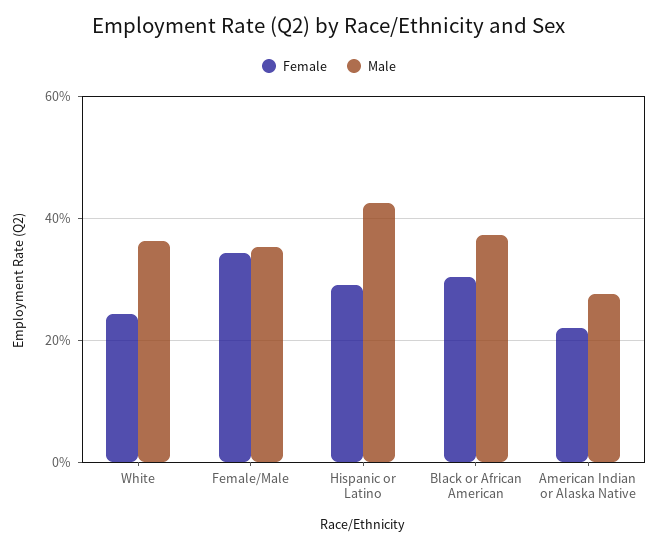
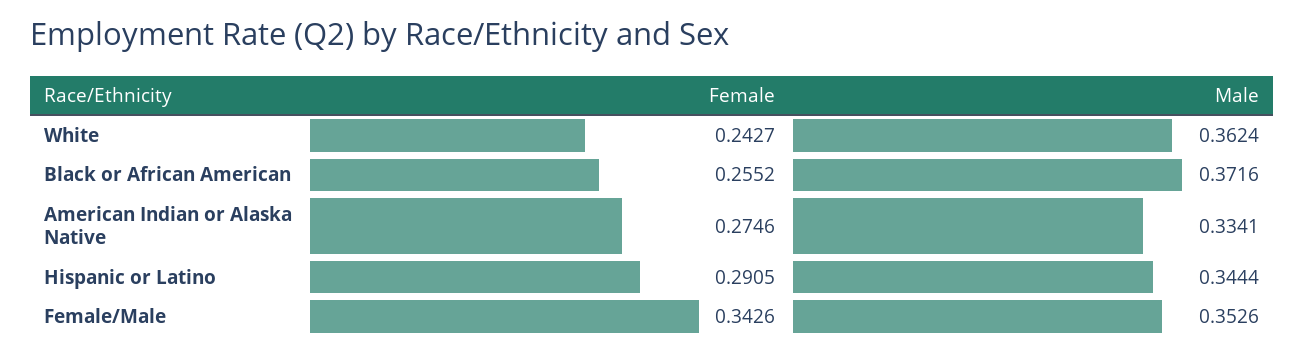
Male, Hispanic or Latino: 0.42 -> 0.3444
Female, Black or African American: 0.3 -> 0.2552
Female, American Indian or Alaska Native: 0.22 -> 0.2746
Male, American Indian or Alaska Native: 0.28 -> 0.3341

